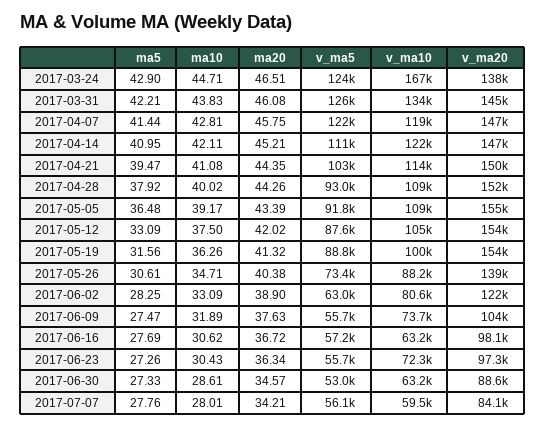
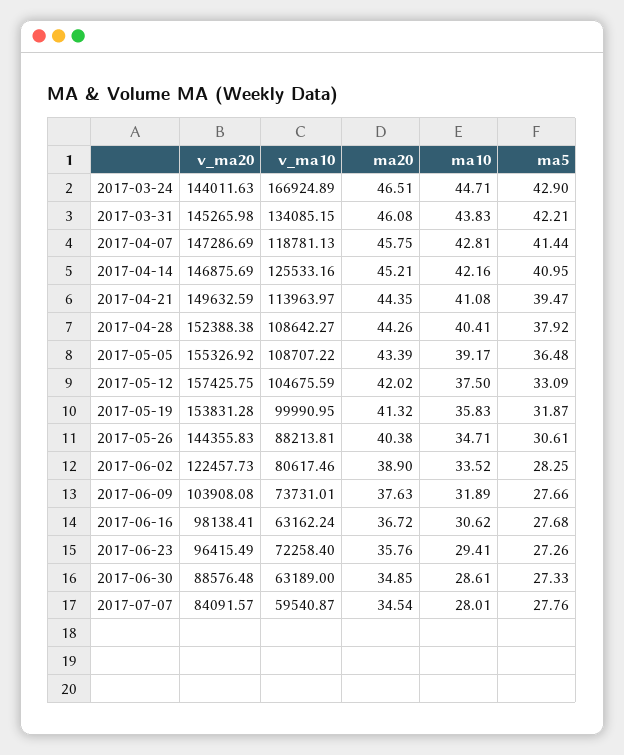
v_ma5, 2017-03-24: 124000 -> none
v_ma20, 2017-03-24: 138000 -> 144011.63
v_ma5, 2017-03-31: 126000 -> none
v_ma5, 2017-04-07: 122000 -> none
ma10, 2017-04-14: 42.11 -> 42.16
v_ma5, 2017-04-14: 111000 -> none
v_ma10, 2017-04-14: 122000 -> 125533.16
v_ma5, 2017-04-21: 103000 -> none
ma10, 2017-04-28: 40.02 -> 40.41
v_ma5, 2017-04-28: 93000 -> none
v_ma5, 2017-05-05: 91800 -> none
v_ma5, 2017-05-12: 87600 -> none
v_ma20, 2017-05-12: 154000 -> 157425.75
ma5, 2017-05-19: 31.56 -> 31.87
ma10, 2017-05-19: 36.26 -> 35.83
v_ma5, 2017-05-19: 88800 -> none
v_ma5, 2017-05-26: 73400 -> none
v_ma20, 2017-05-26: 139000 -> 144355.83
ma10, 2017-06-02: 33.09 -> 33.52
v_ma5, 2017-06-02: 63000 -> none
ma5, 2017-06-09: 27.47 -> 27.66
v_ma5, 2017-06-09: 55700 -> none
ma5, 2017-06-16: 27.69 -> 27.68
v_ma5, 2017-06-16: 57200 -> none
ma10, 2017-06-23: 30.43 -> 29.41
ma20, 2017-06-23: 36.34 -> 35.76
v_ma5, 2017-06-23: 55700 -> none
v_ma20, 2017-06-23: 97300 -> 96415.49
ma20, 2017-06-30: 34.57 -> 34.85
v_ma5, 2017-06-30: 53000 -> none
ma20, 2017-07-07: 34.21 -> 34.54
v_ma5, 2017-07-07: 56100 -> none

